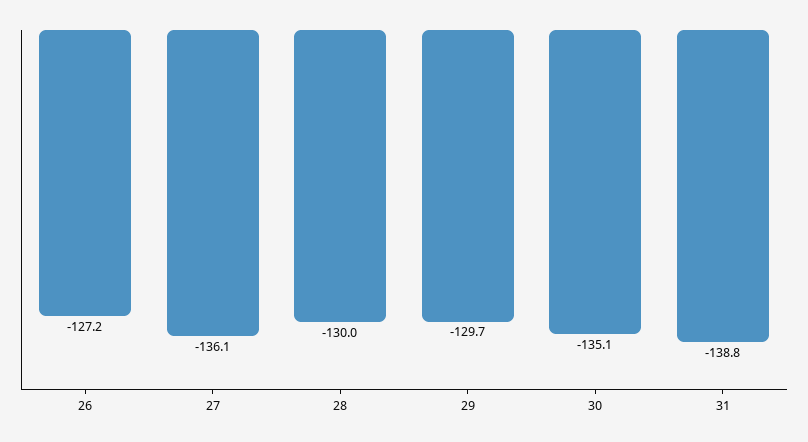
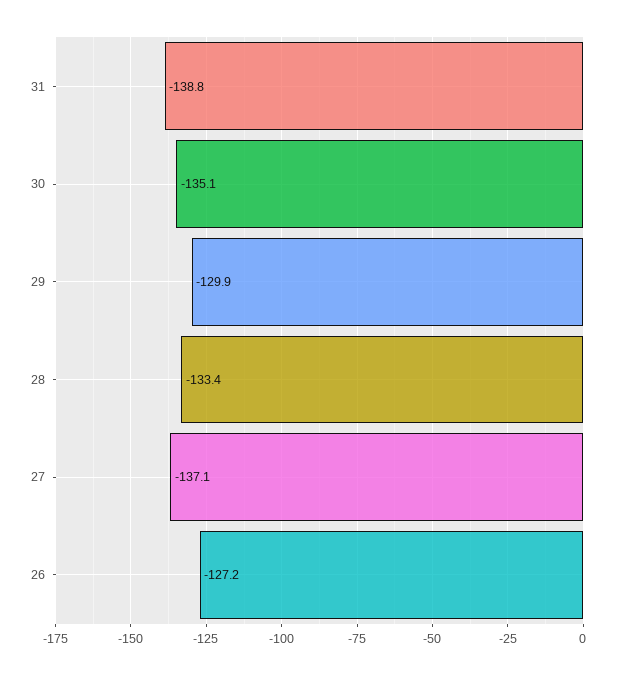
27: -136.1 -> -137.1
28: -130 -> -133.4
29: -129.7 -> -129.9

